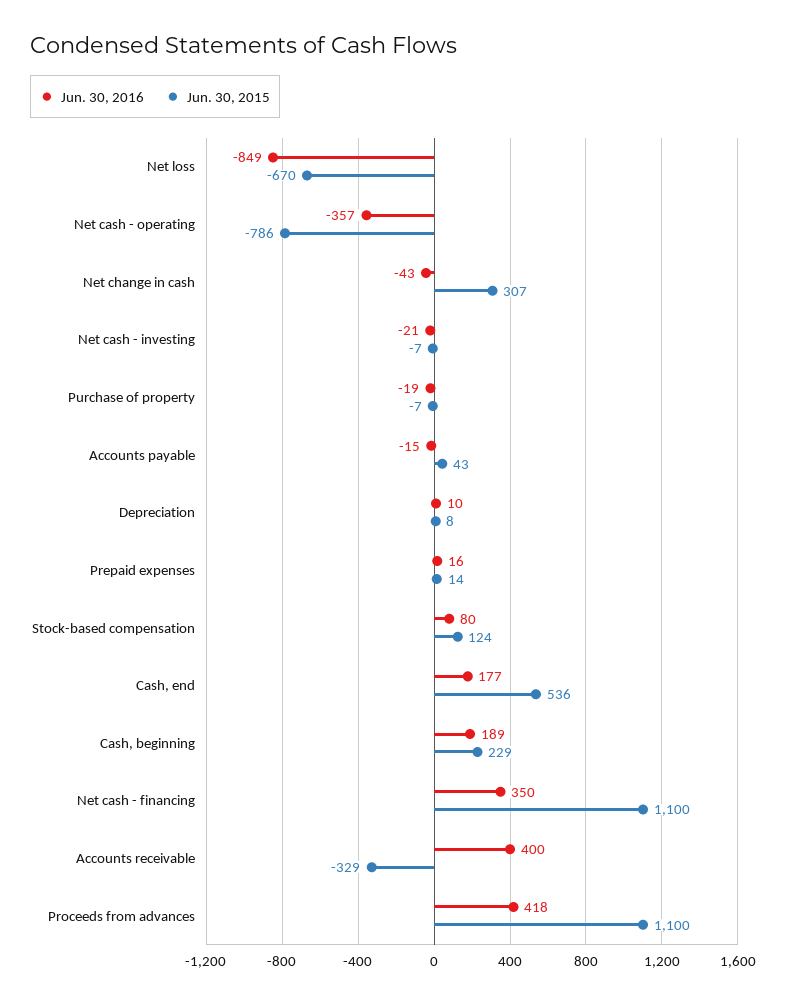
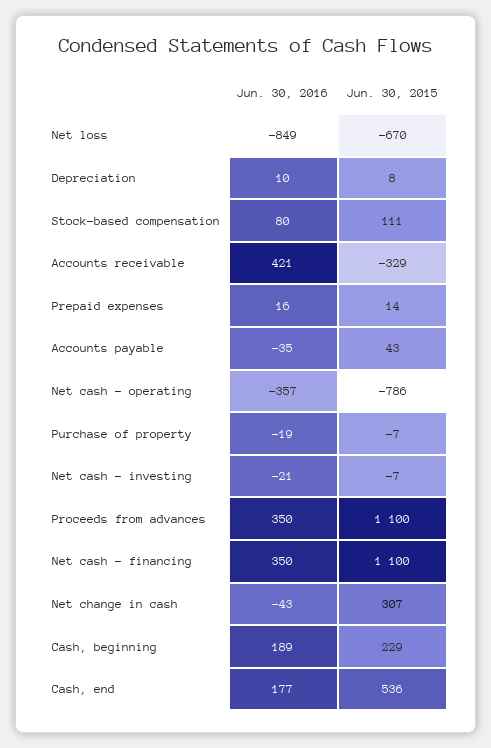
Jun. 30, 2016, Accounts payable: -15 -> -35
Jun. 30, 2015, Stock-based compensation: 124 -> 111
Jun. 30, 2016, Accounts receivable: 400 -> 421
Jun. 30, 2016, Proceeds from advances: 418 -> 350

